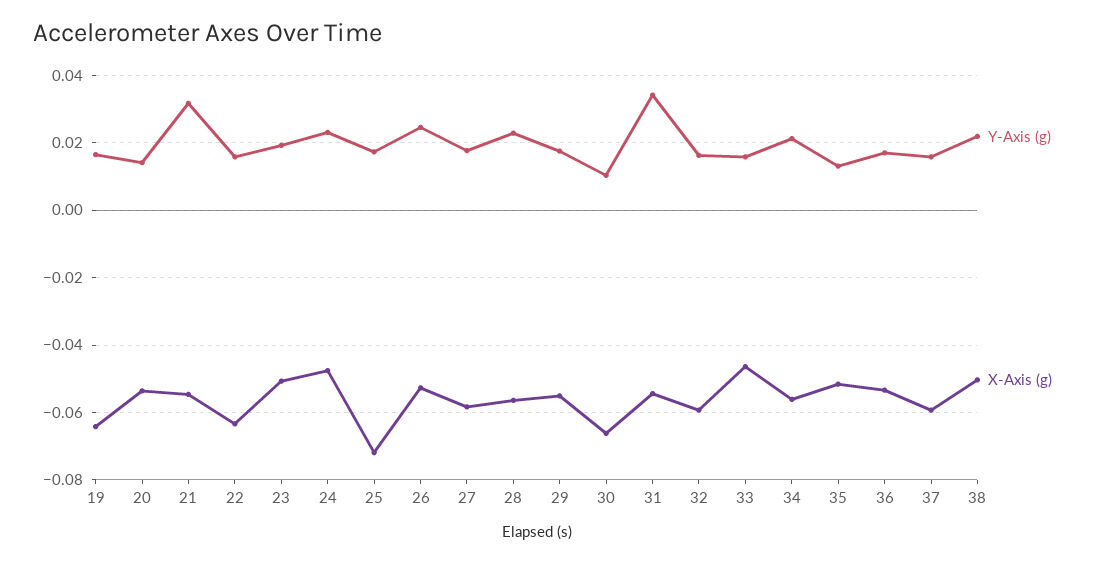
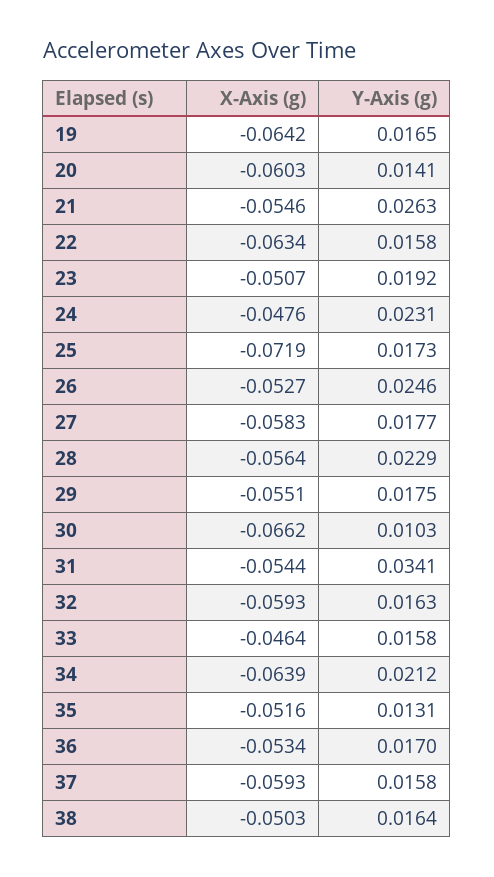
X-Axis (g), 20: -0.054 -> -0.0603
Y-Axis (g), 21: 0.032 -> 0.0263
X-Axis (g), 34: -0.056 -> -0.0639
Y-Axis (g), 38: 0.022 -> 0.0164

